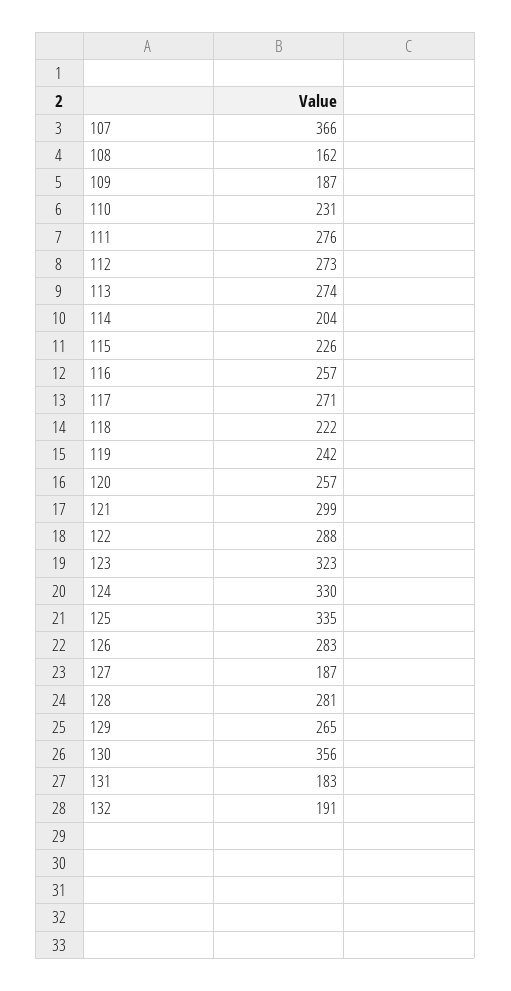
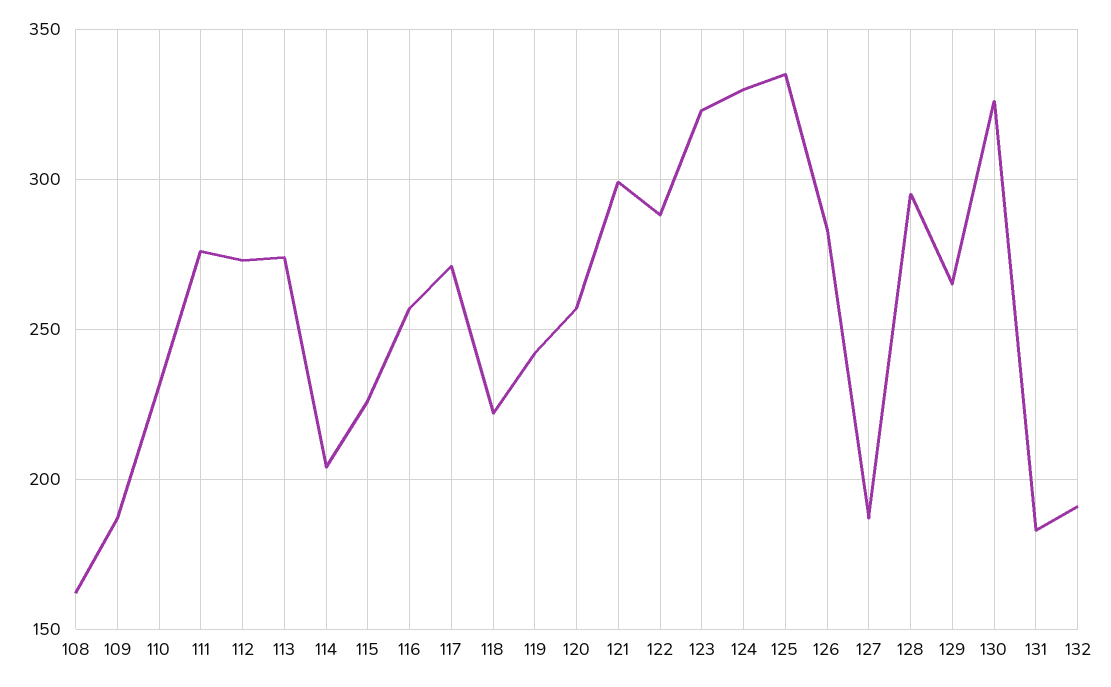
107: 366 -> none
128: 281 -> 295
130: 356 -> 325

